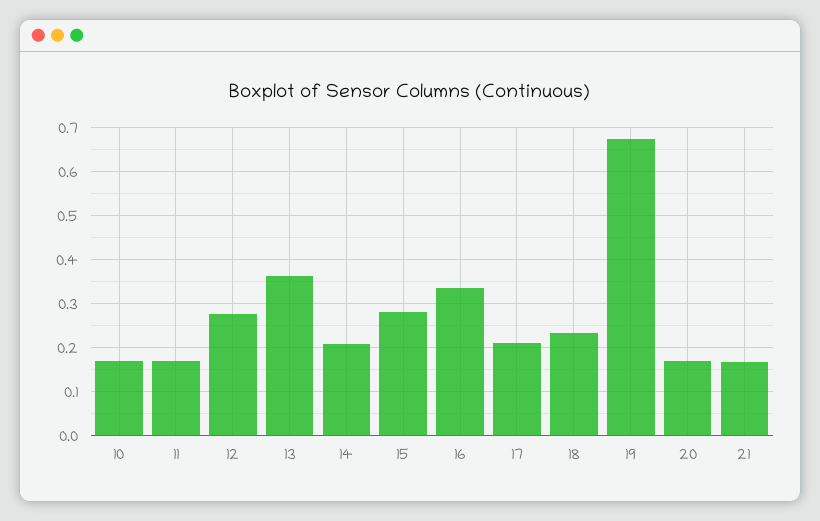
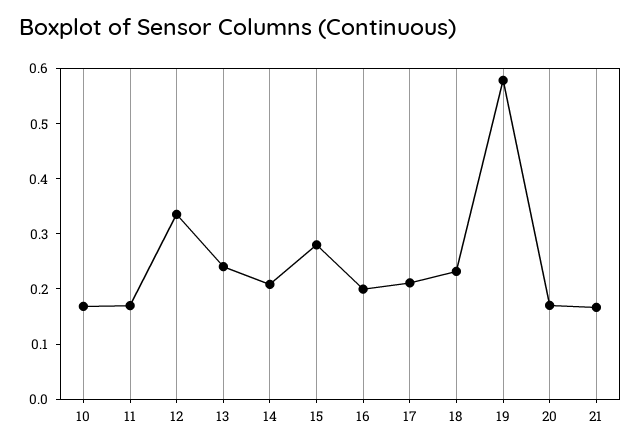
12: 0.28 -> 0.34
13: 0.36 -> 0.24
16: 0.34 -> 0.2
19: 0.68 -> 0.58

